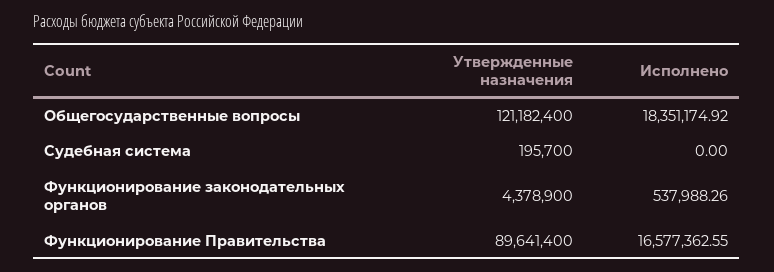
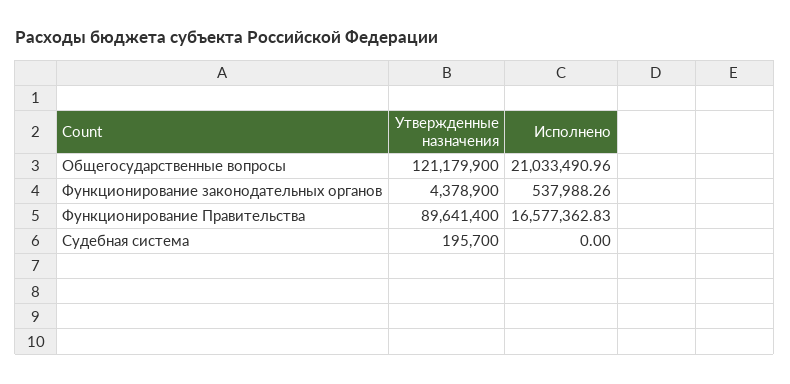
Утвержденные назначения, Общегосударственные вопросы: 121182400 -> 121179900
Исполнено, Общегосударственные вопросы: 18351174.92 -> 21033490.96
Исполнено, Функционирование Правительства: 16577362.55 -> 16577362.83

